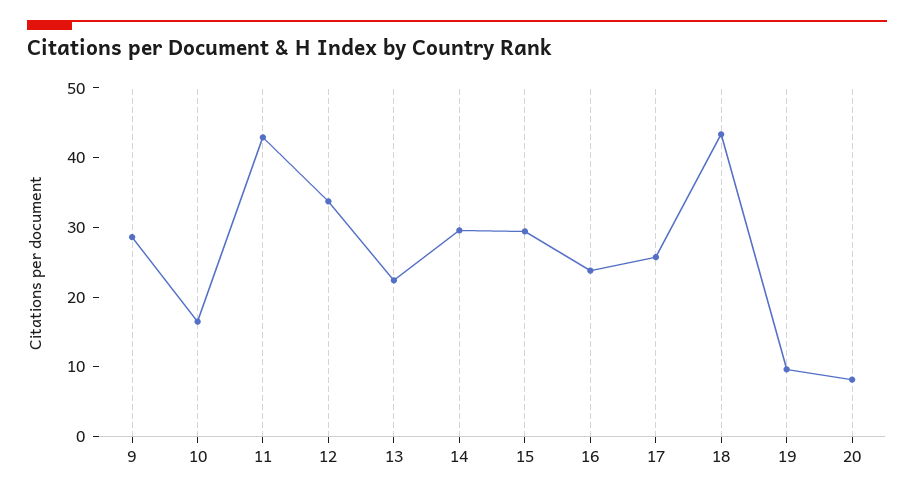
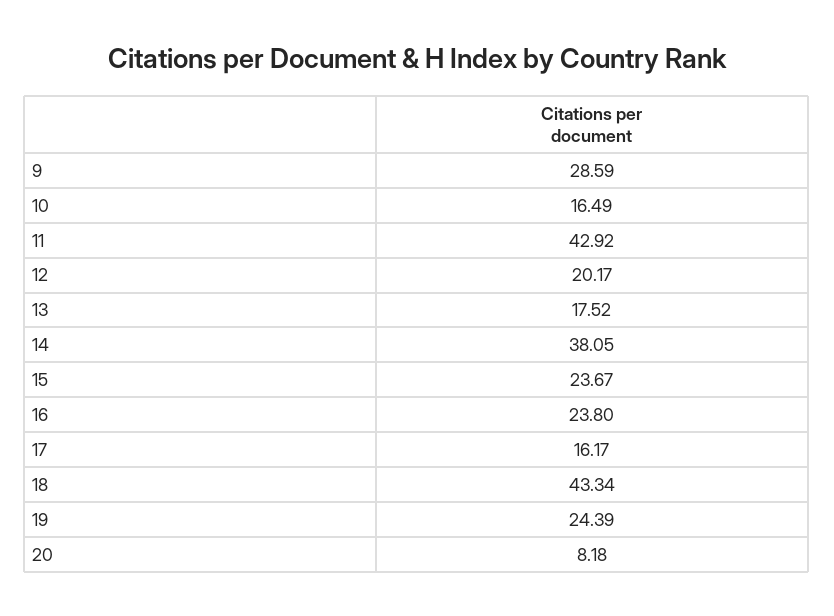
12: 34 -> 20.17
13: 22 -> 17.52
14: 30 -> 38.05
15: 30 -> 23.67
17: 26 -> 16.17
19: 10 -> 24.39

